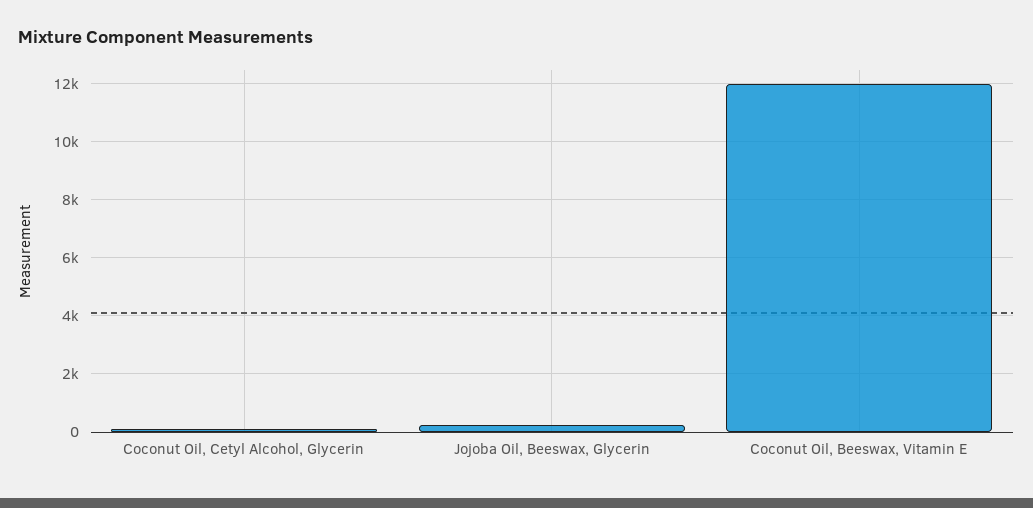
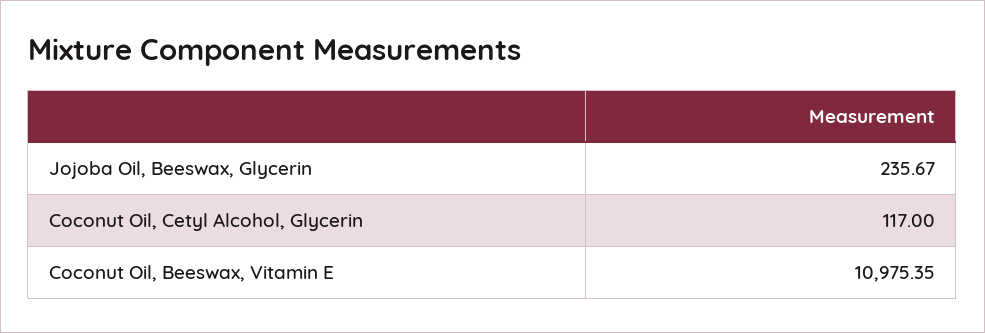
Coconut Oil, Beeswax, Vitamin E: 12000 -> 10975.35

